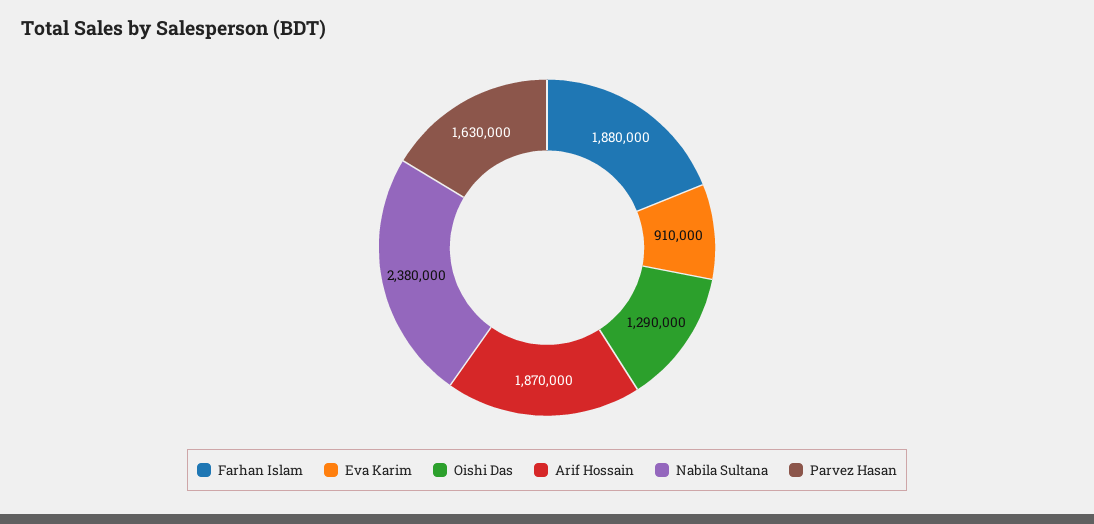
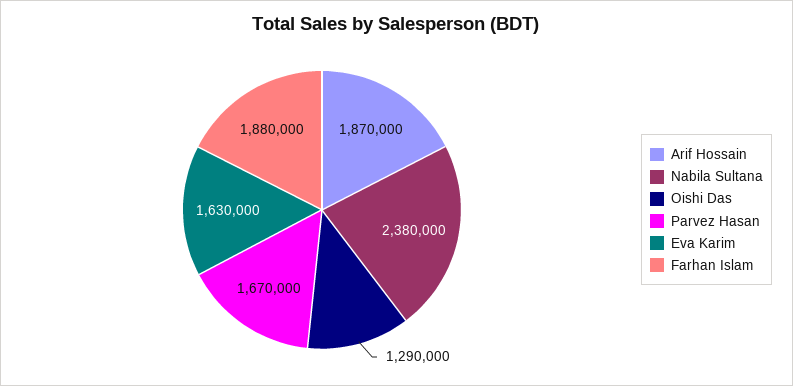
Eva Karim: 910000 -> 1630000
Parvez Hasan: 1630000 -> 1670000

